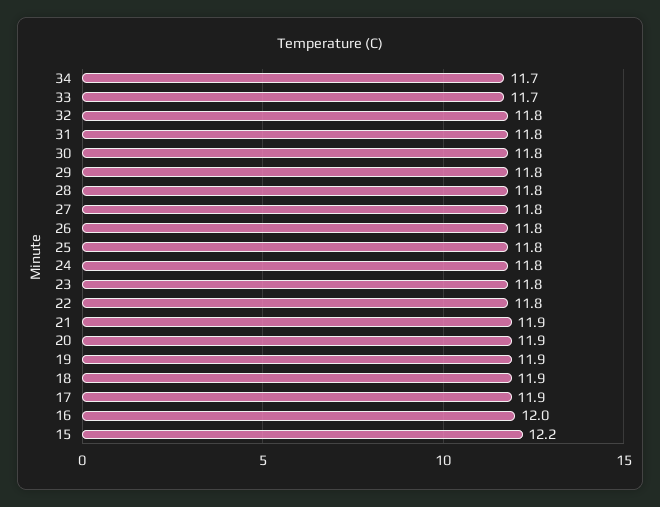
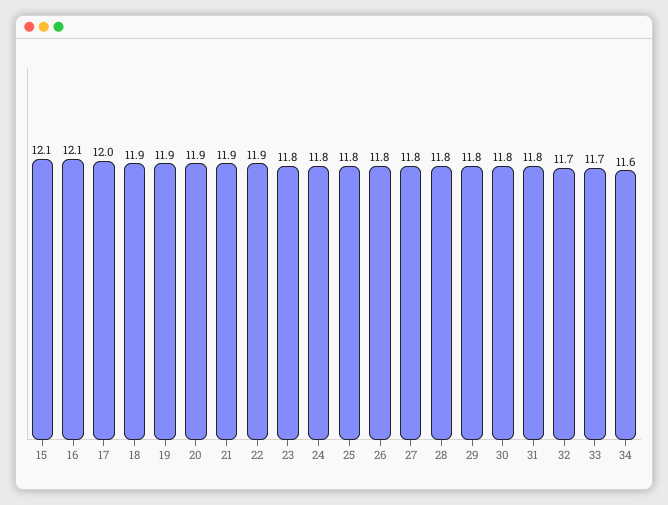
34: 11.7 -> 11.6
32: 11.8 -> 11.7
22: 11.8 -> 11.9
17: 11.9 -> 12
16: 12 -> 12.1
15: 12.2 -> 12.1

